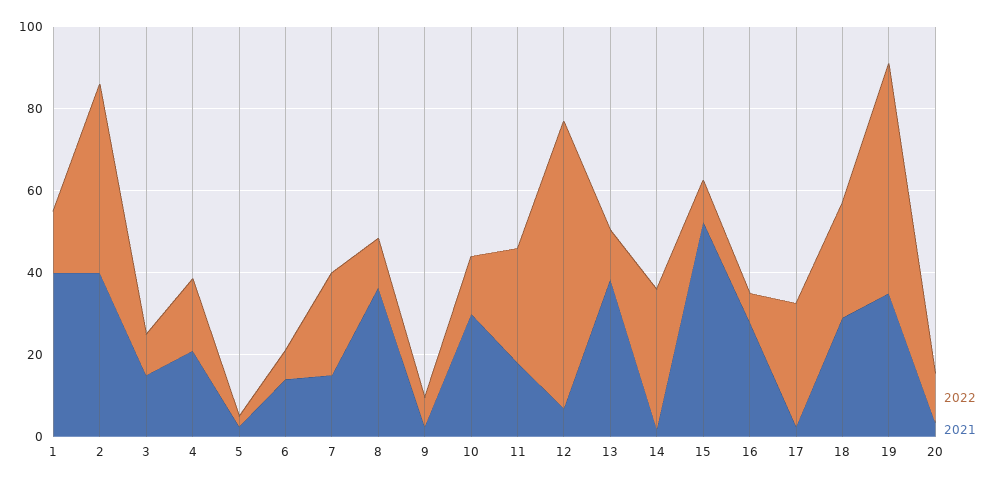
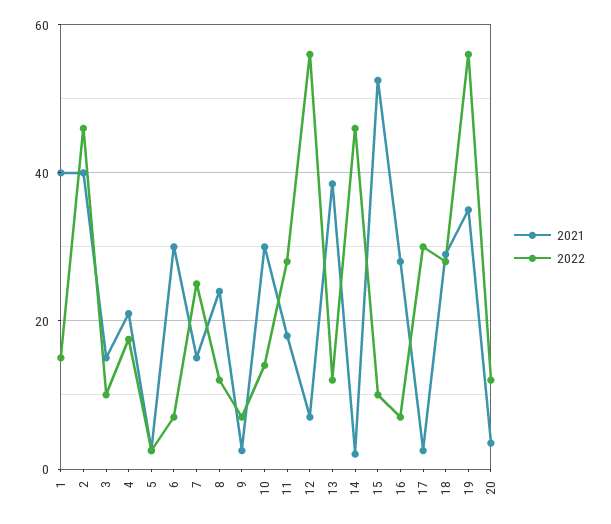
2021, 6: 15 -> 30
2021, 8: 35 -> 24
2022, 12: 70 -> 56
2022, 14: 35 -> 46

